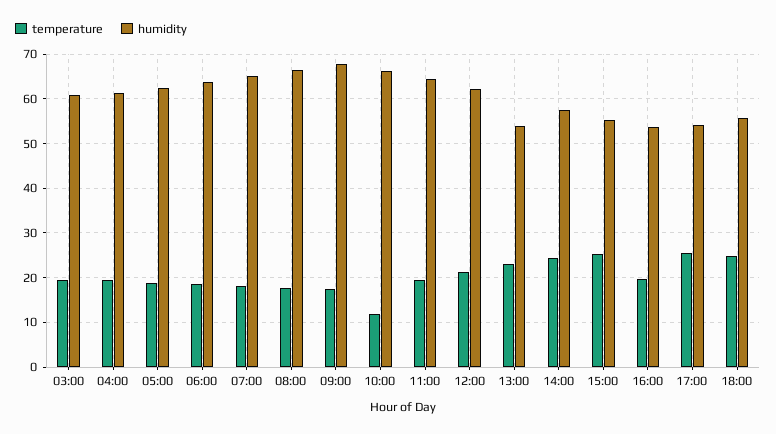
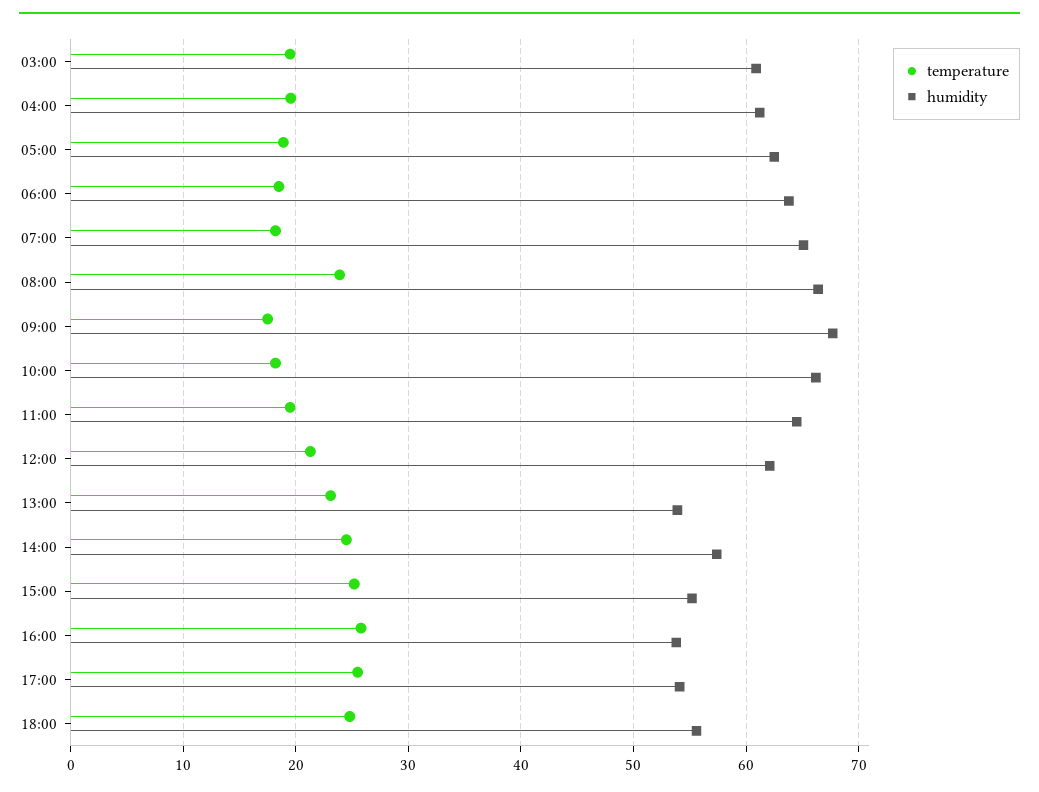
temperature, 08:00: 18 -> 24
temperature, 10:00: 12 -> 18
temperature, 16:00: 20 -> 26

